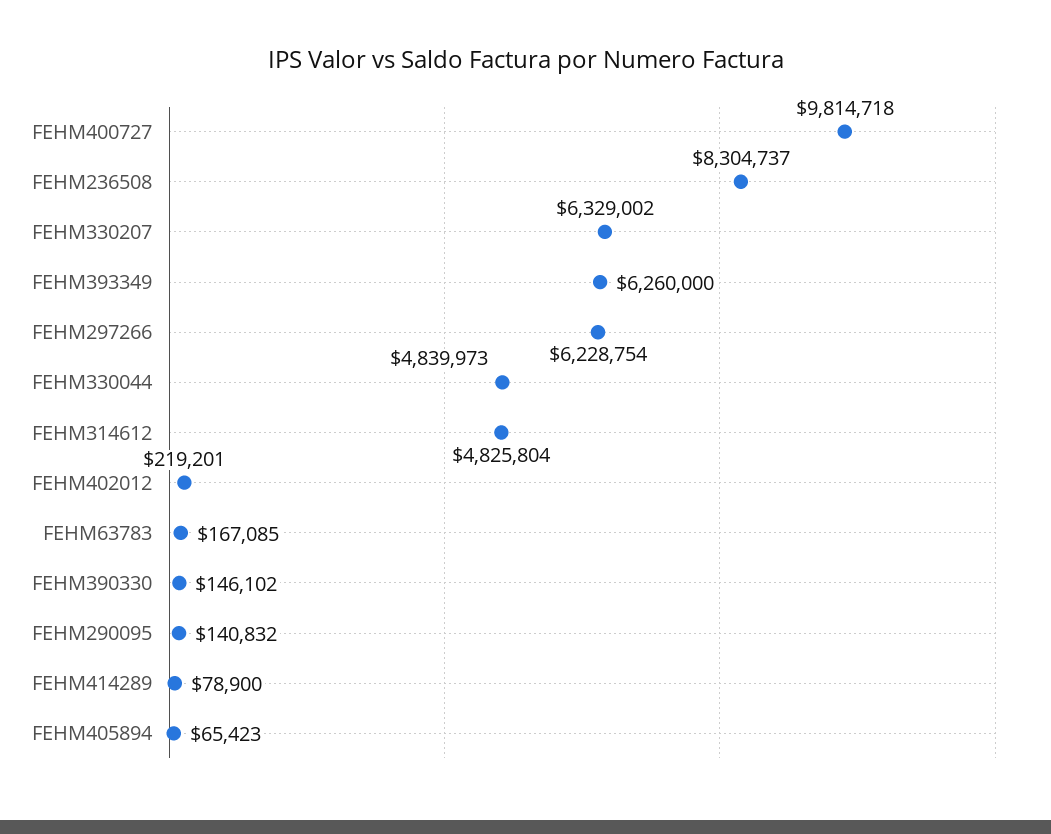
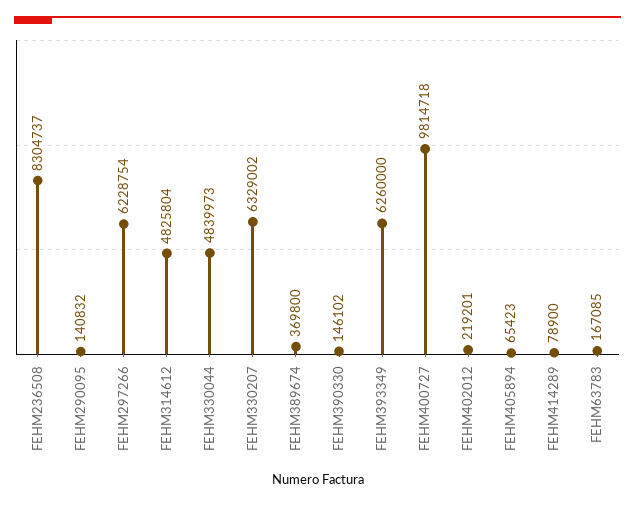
FEHM389674: none -> 369800

